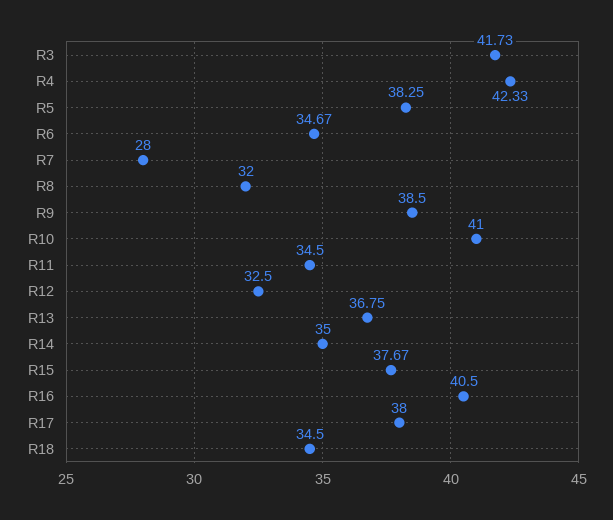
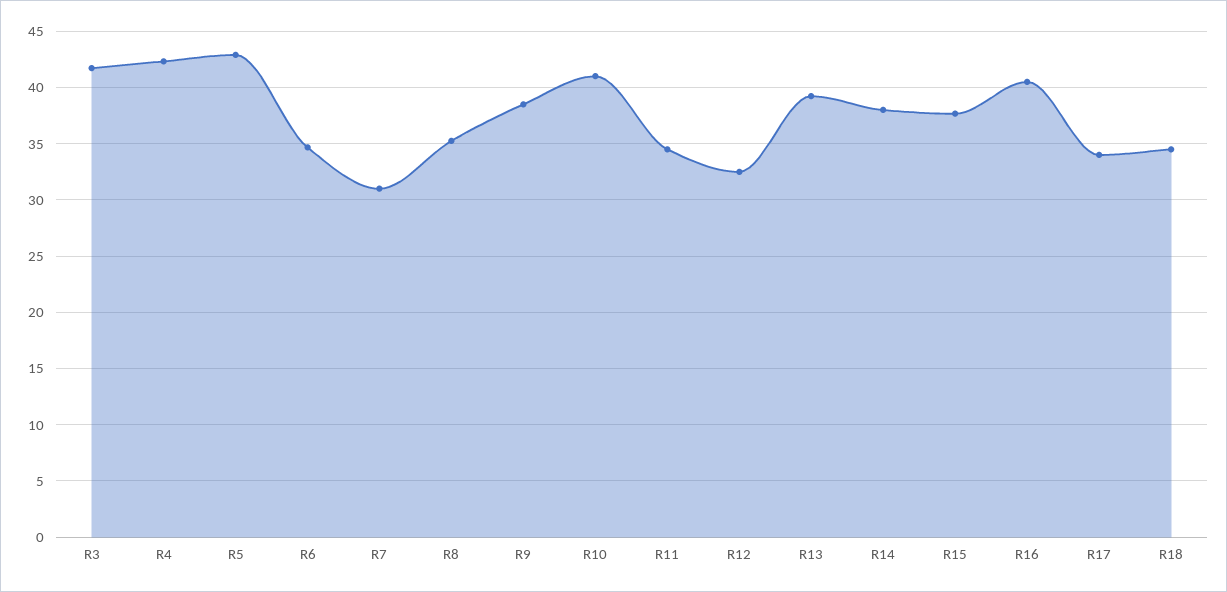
R5: 38.25 -> 43
R7: 28 -> 31
R8: 32 -> 35
R13: 36.75 -> 39
R14: 35 -> 38
R17: 38 -> 34

